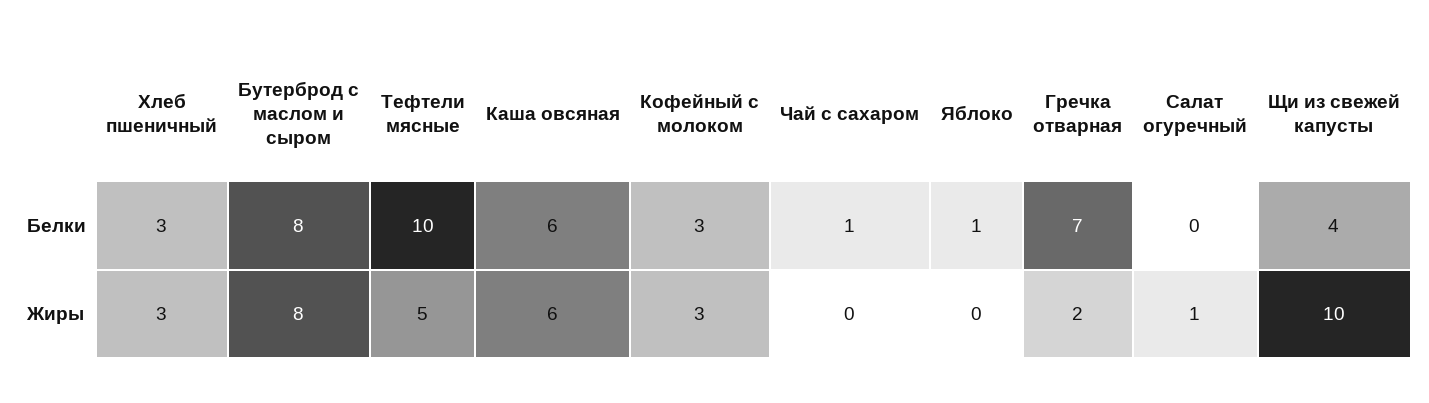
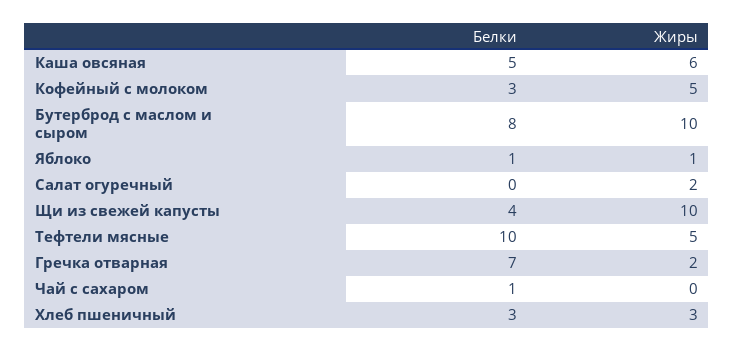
Каша овсяная, Белки: 6 -> 5
Бутерброд с маслом и сыром, Жиры: 8 -> 10
Кофейный с молоком, Жиры: 3 -> 5
Яблоко, Жиры: 0 -> 1
Салат огуречный, Жиры: 1 -> 2

